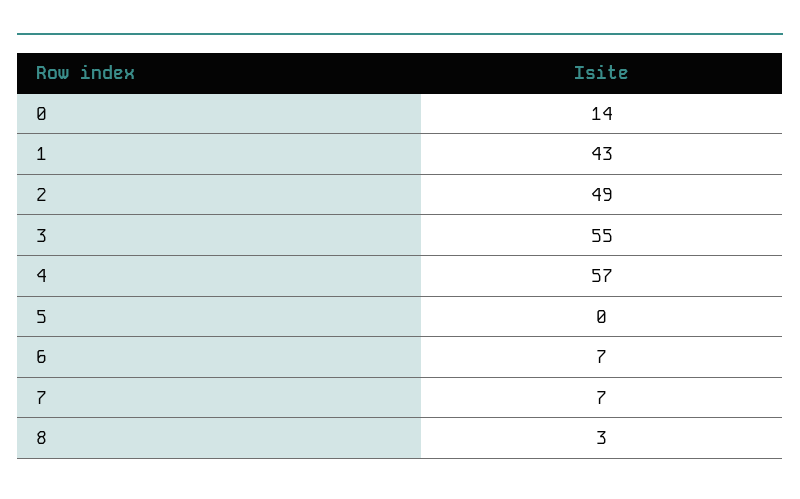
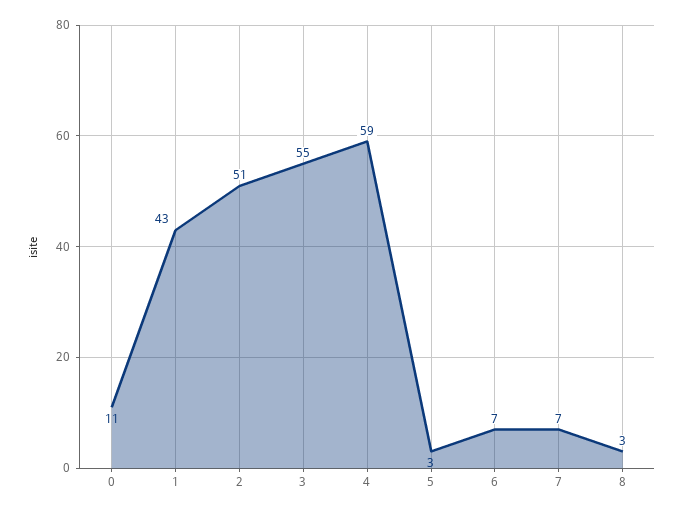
0: 14 -> 11
2: 49 -> 51
4: 57 -> 59
5: 0 -> 3

